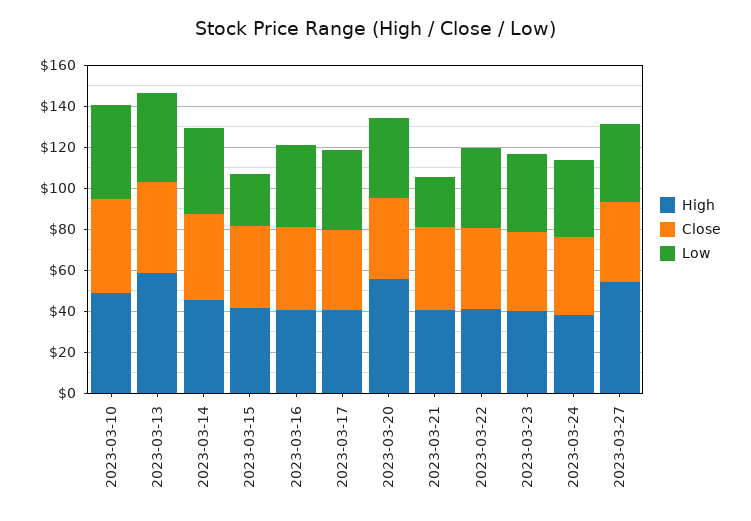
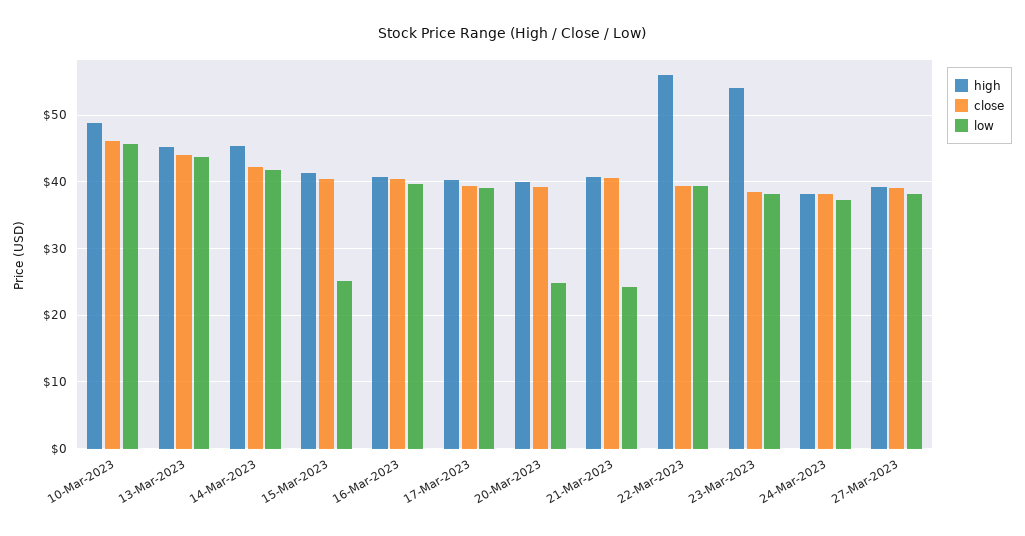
High, 2023-03-13: 60 -> 45
High, 2023-03-20: 55 -> 40
Low, 2023-03-20: 40 -> 25
High, 2023-03-22: 40 -> 56
High, 2023-03-23: 40 -> 54
High, 2023-03-27: 55 -> 39

